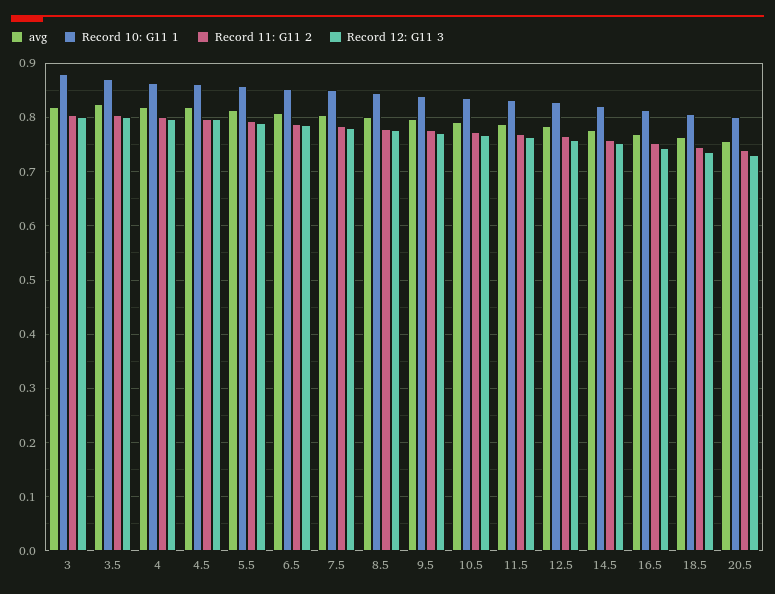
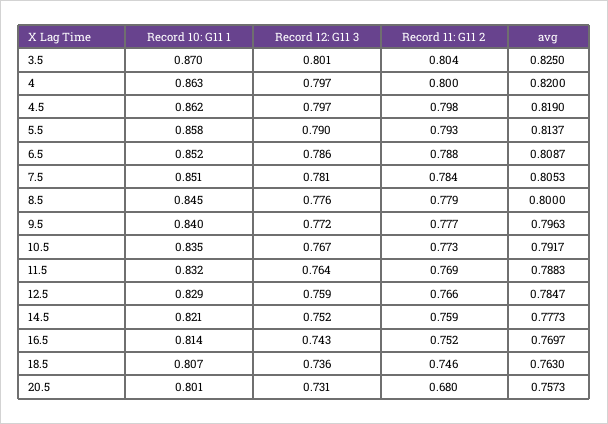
avg, 3: 0.82 -> none
Record 10: G11 1, 3: 0.88 -> none
Record 11: G11 2, 3: 0.8 -> none
Record 12: G11 3, 3: 0.8 -> none
Record 11: G11 2, 20.5: 0.74 -> 0.68

